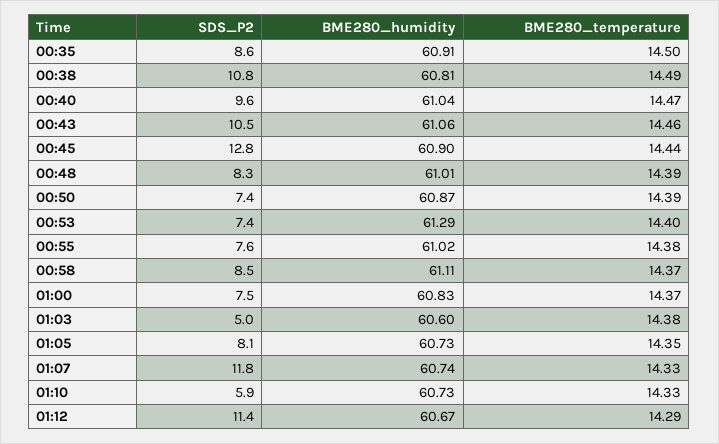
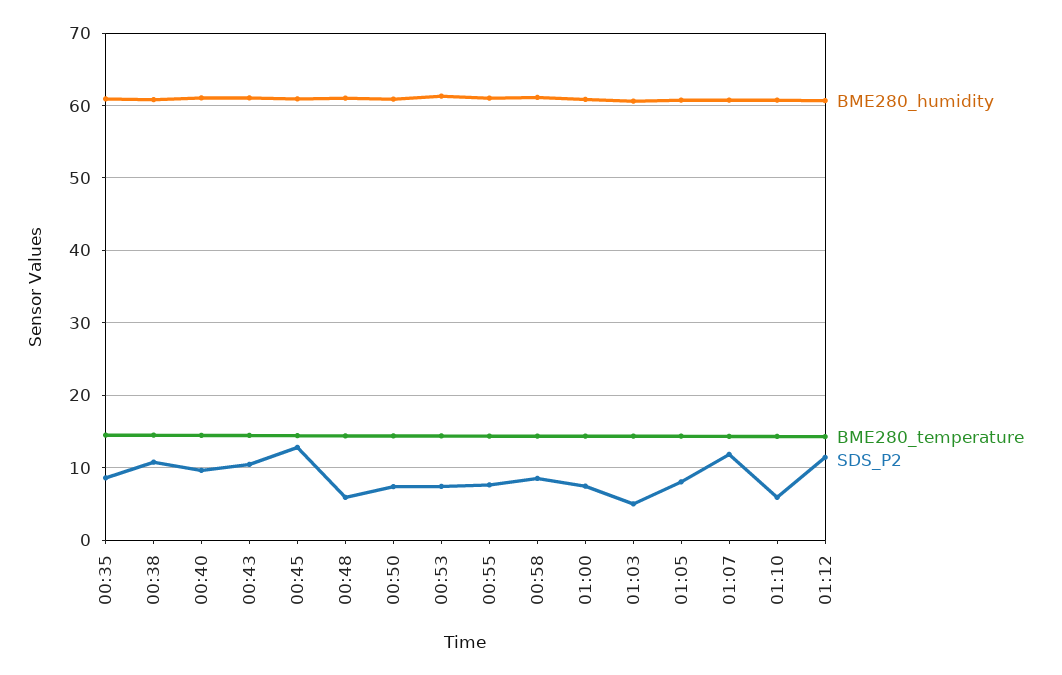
SDS_P2, 00:48: 8.3 -> 6

